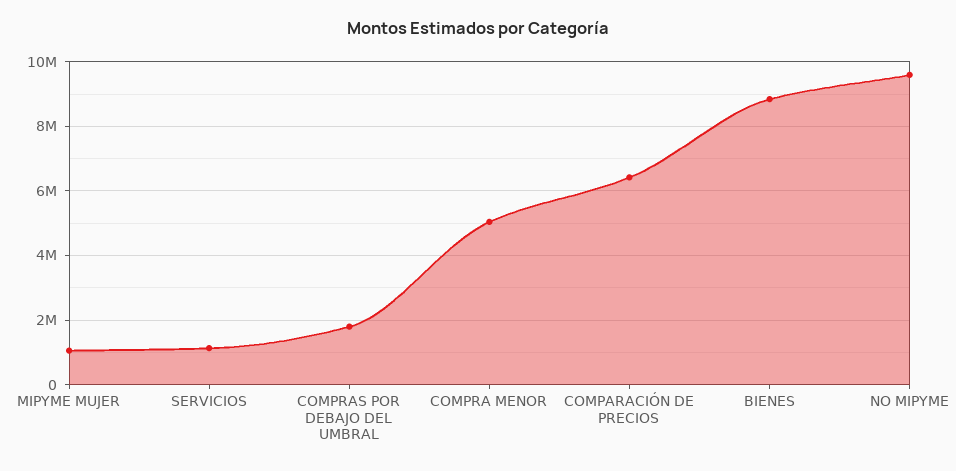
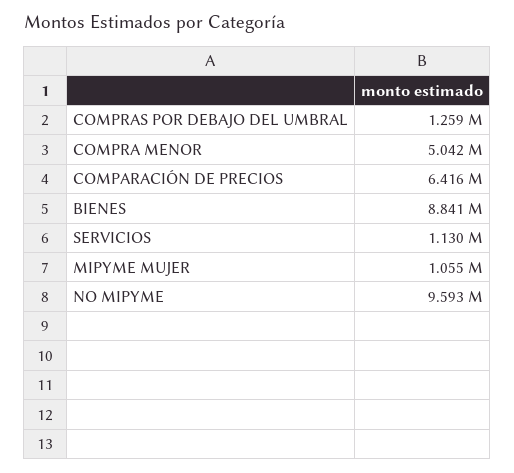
COMPRAS POR DEBAJO DEL UMBRAL: 1800000 -> 1259000

